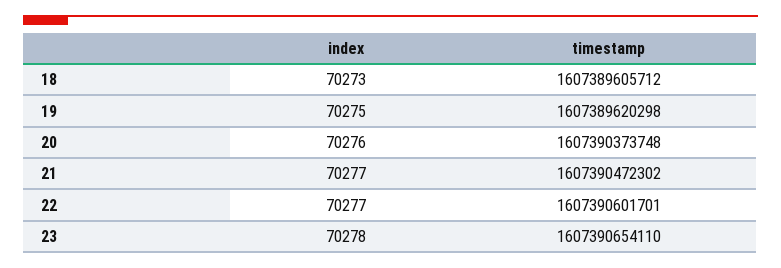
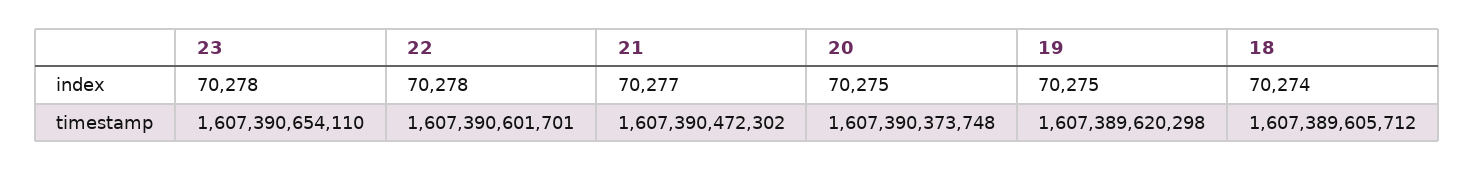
index, 18: 70273 -> 70274
index, 20: 70276 -> 70275
index, 22: 70277 -> 70278

